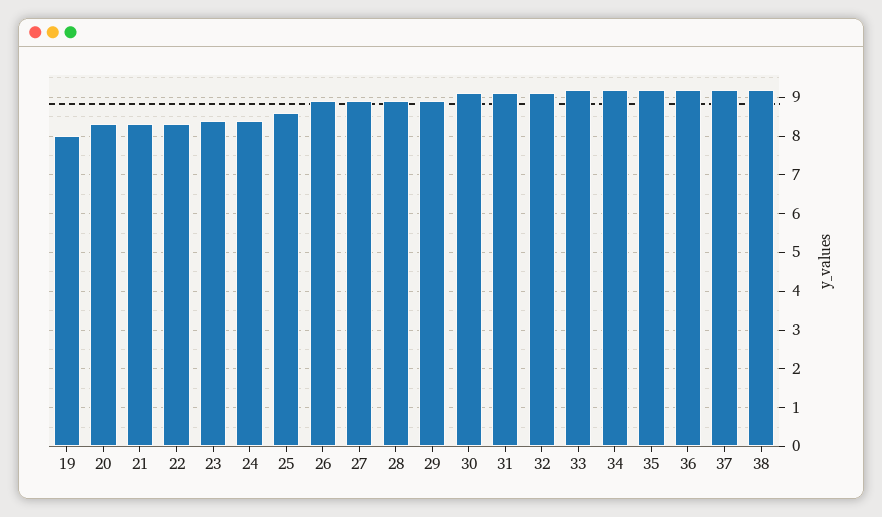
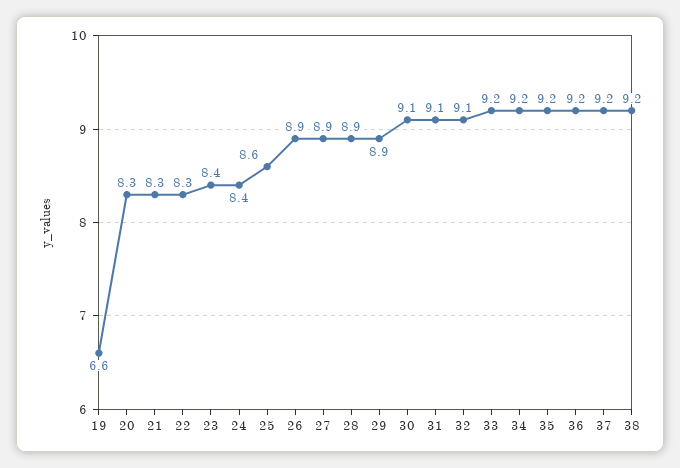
19: 8 -> 6.6

